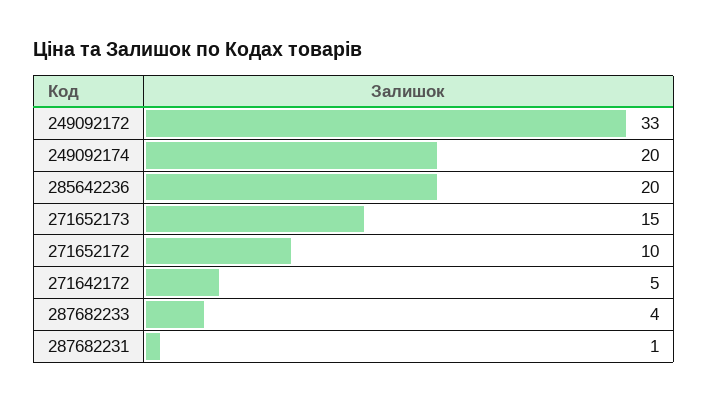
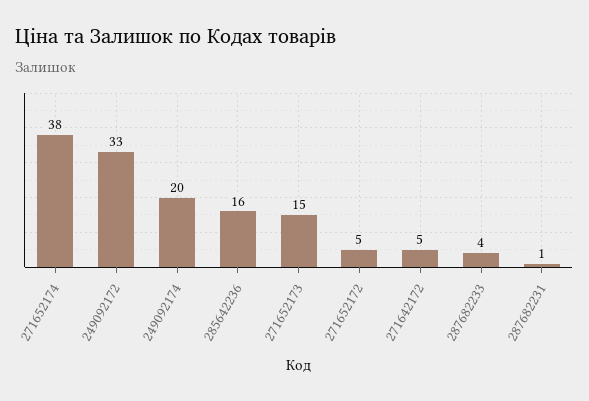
285642236: 20 -> 16
271652172: 10 -> 5
271652174: none -> 38

